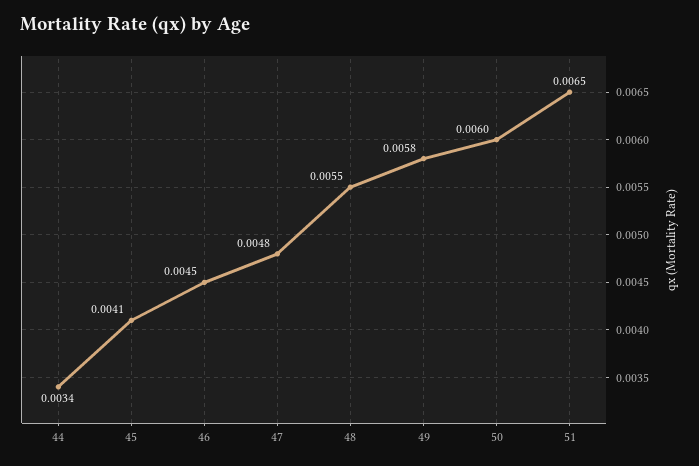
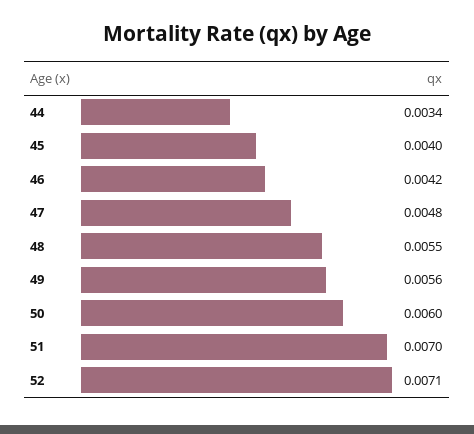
45: 0.0041 -> 0.004
46: 0.0045 -> 0.0042
49: 0.0058 -> 0.0056
51: 0.0065 -> 0.007
52: none -> 0.0071

